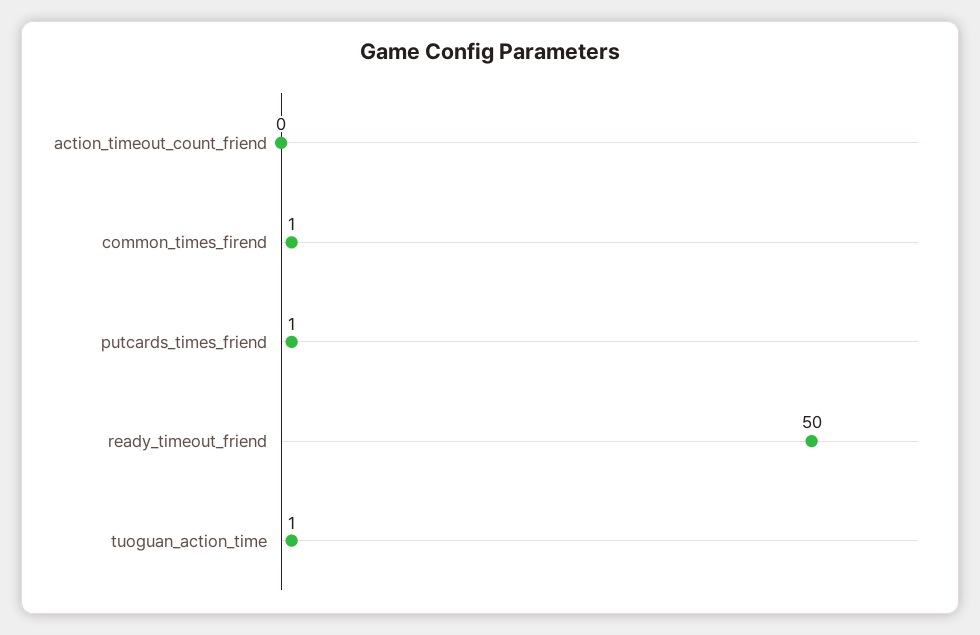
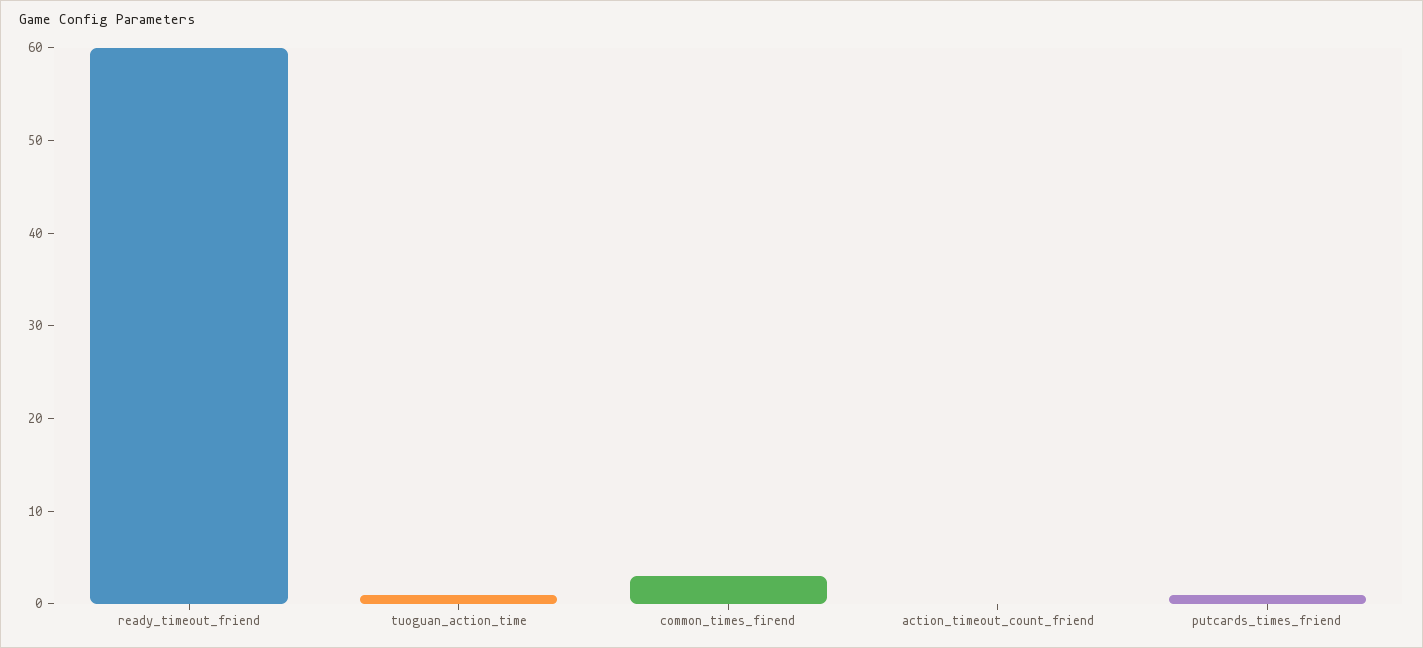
common_times_firend: 1 -> 3
ready_timeout_friend: 50 -> 60

